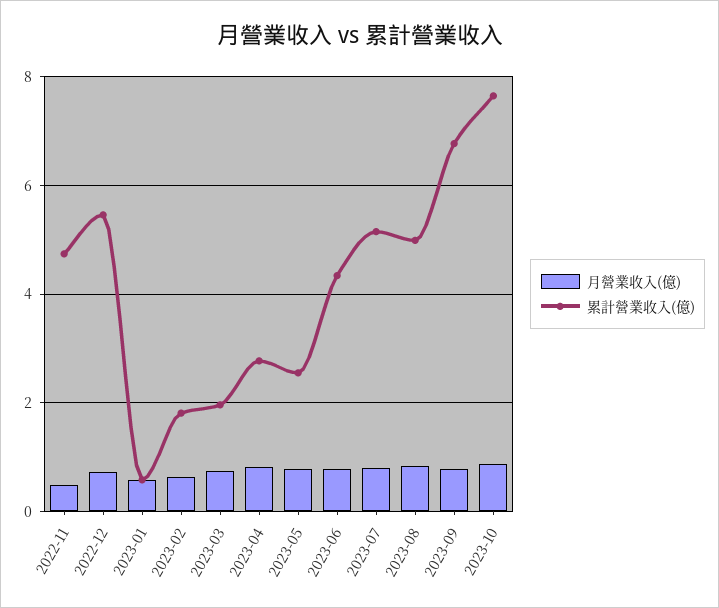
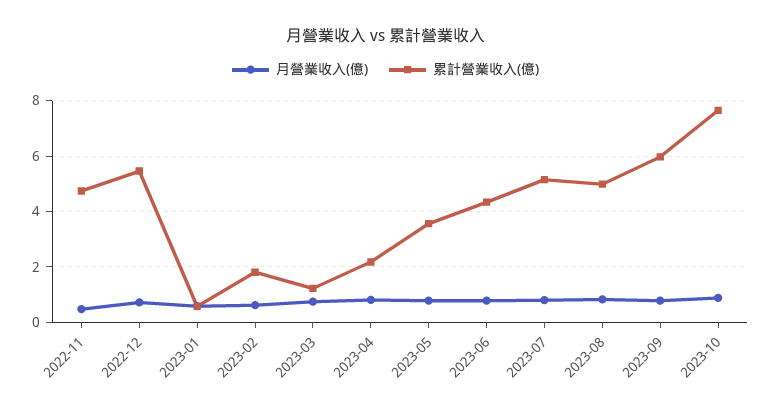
累計營業收入(億), 2023-03: 2 -> 1.25
累計營業收入(億), 2023-04: 2.8 -> 2.25
累計營業收入(億), 2023-05: 2.6 -> 3.5
累計營業收入(億), 2023-09: 6.8 -> 6

